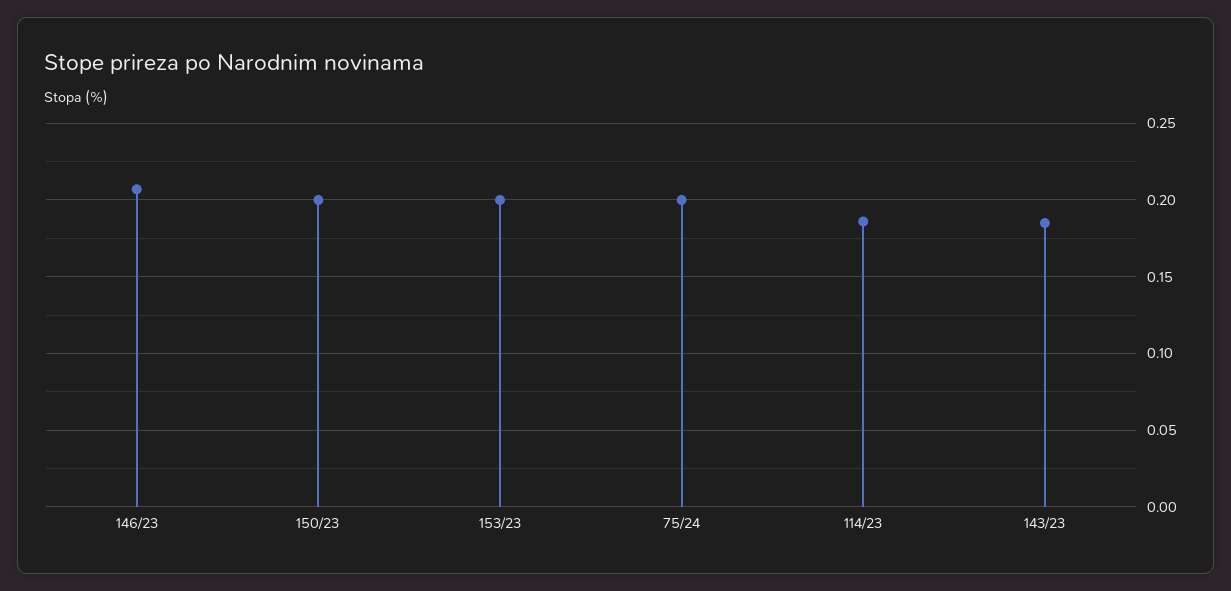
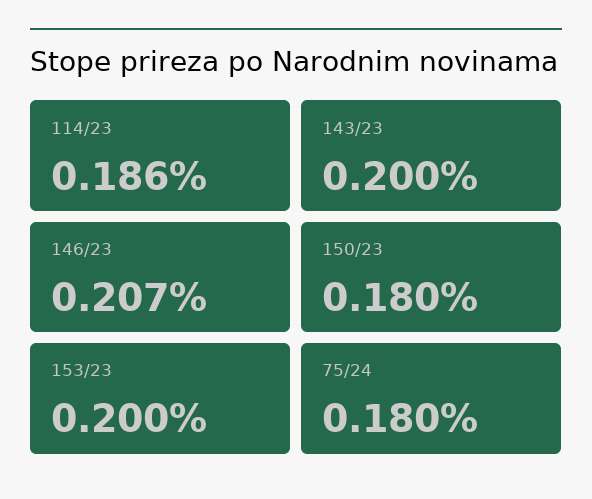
150/23: 0.2 -> 0.18
75/24: 0.2 -> 0.18
143/23: 0.185 -> 0.2

